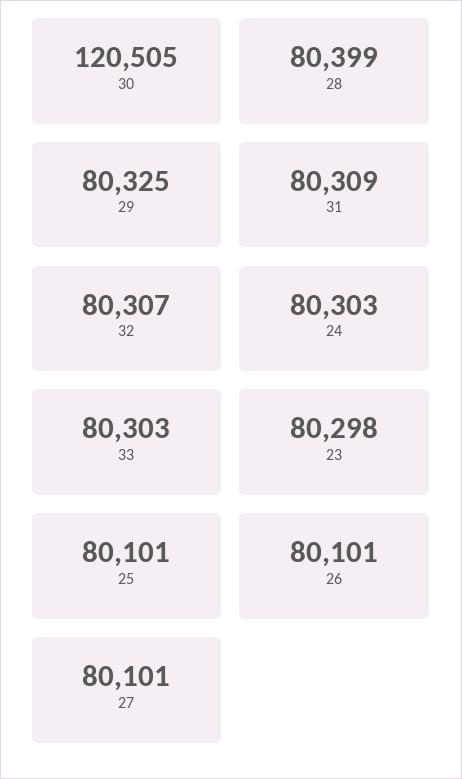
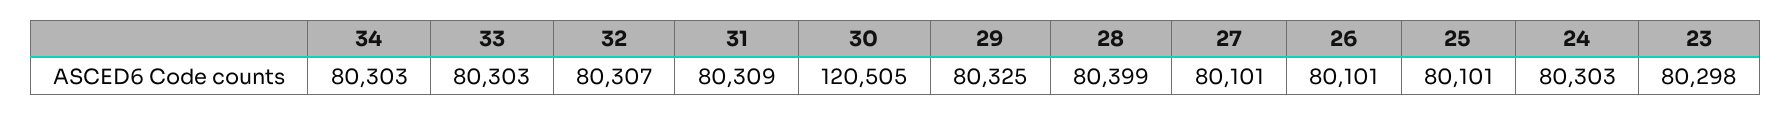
34: none -> 80303

